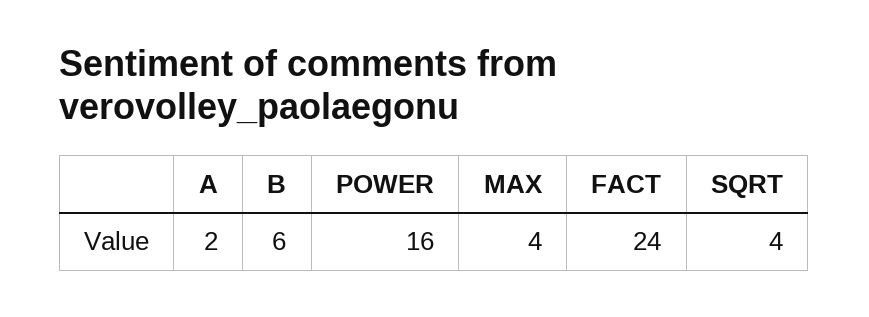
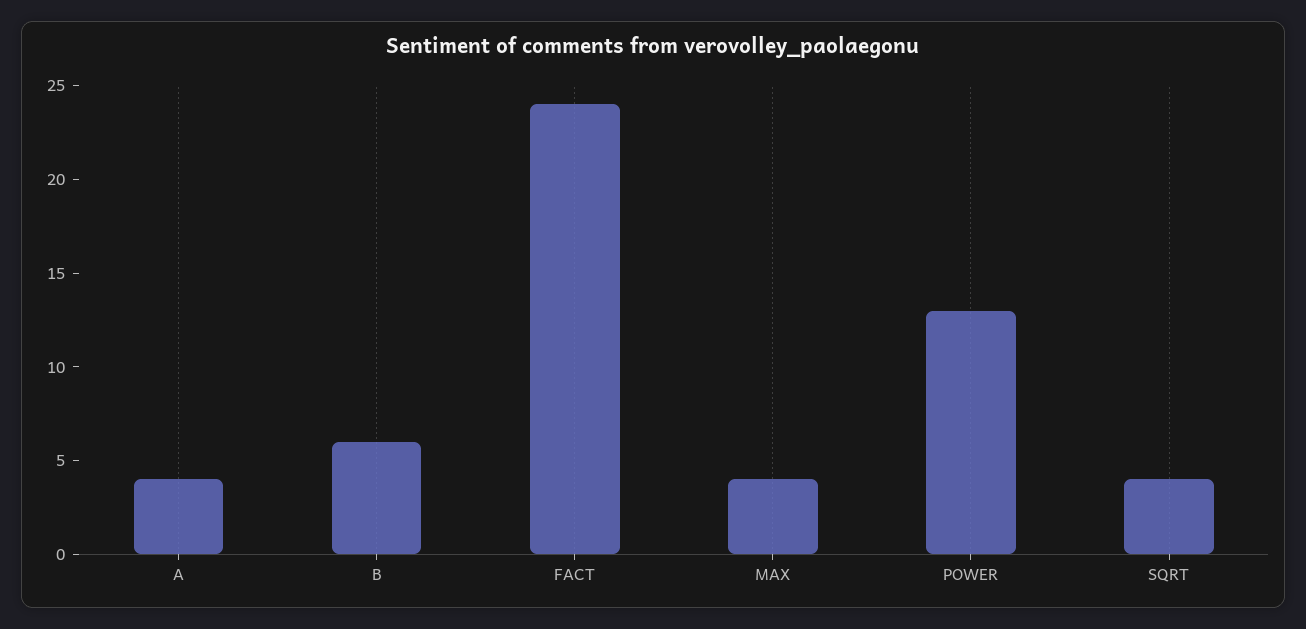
A: 2 -> 4
POWER: 16 -> 13

